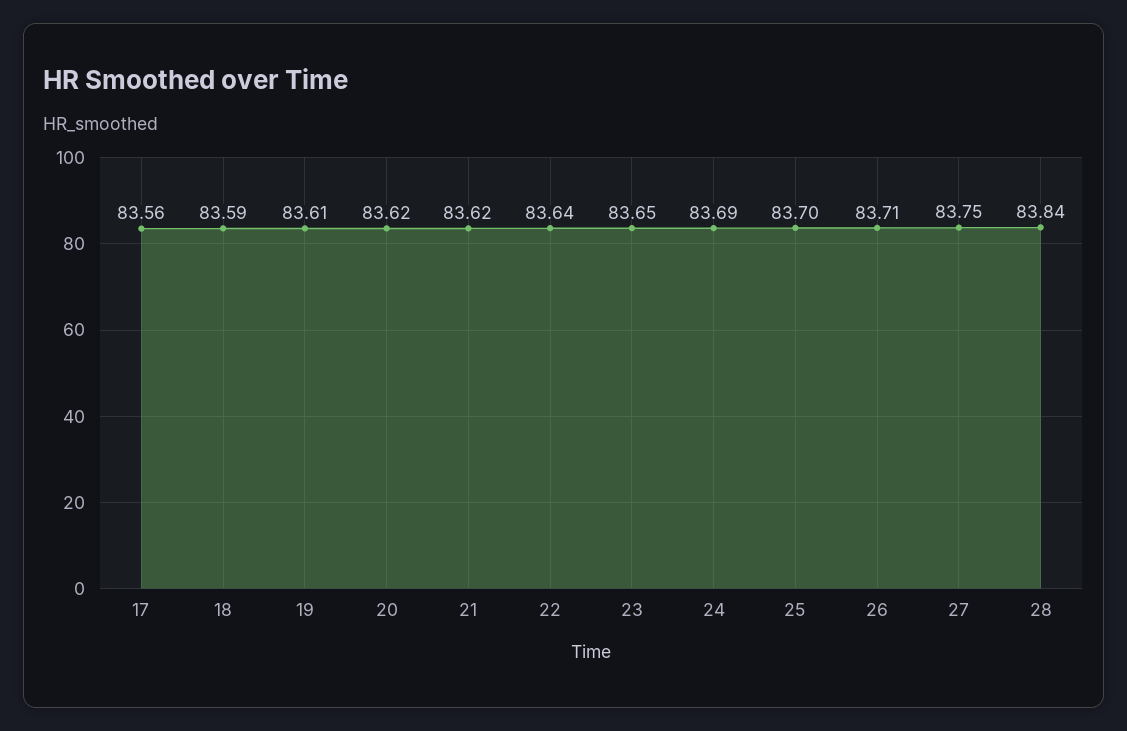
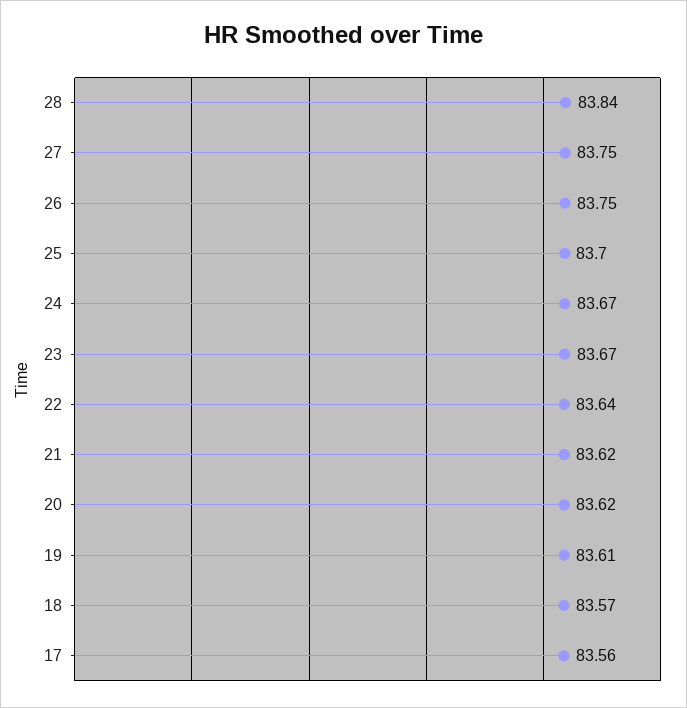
18: 83.59 -> 83.57
23: 83.65 -> 83.67
24: 83.69 -> 83.67
26: 83.71 -> 83.75

